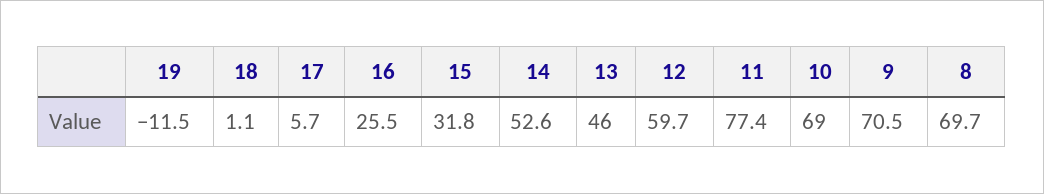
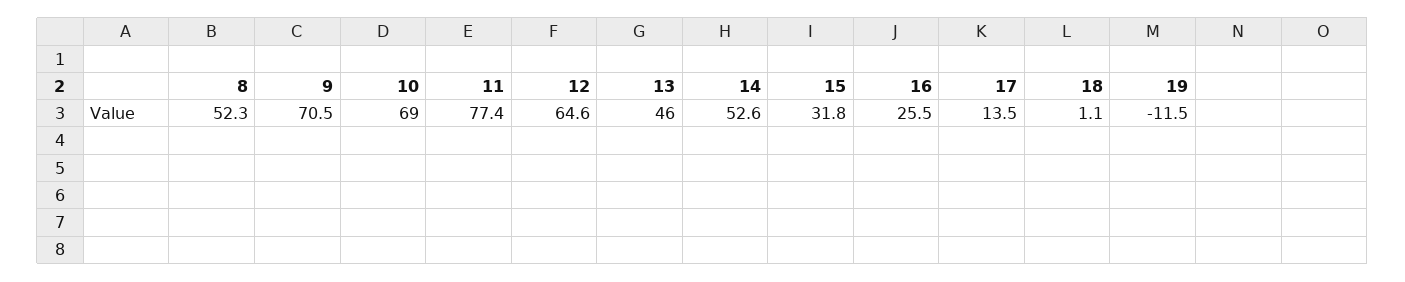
17: 5.7 -> 13.5
12: 59.7 -> 64.6
8: 69.7 -> 52.3

